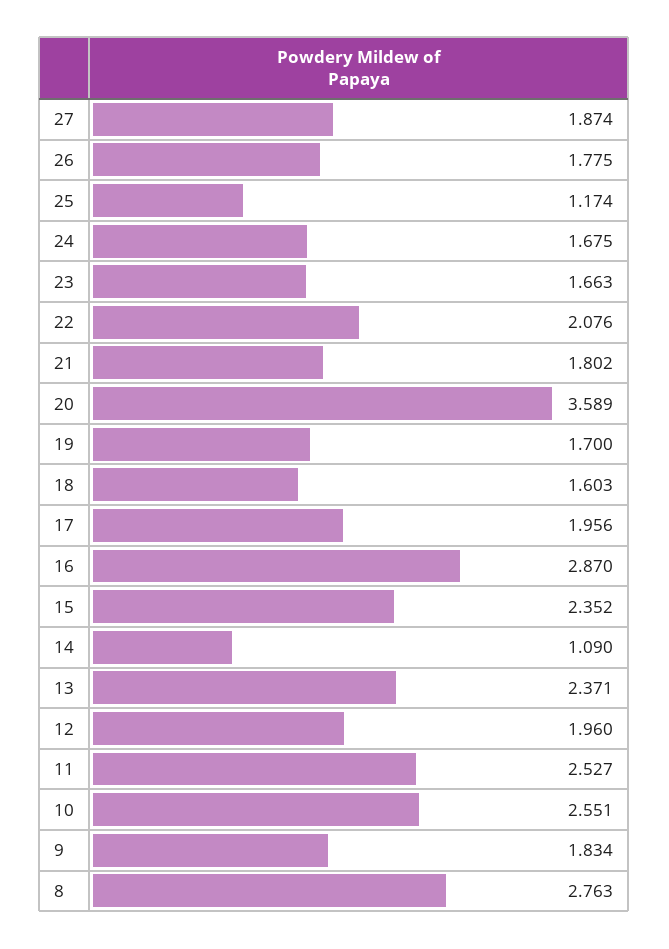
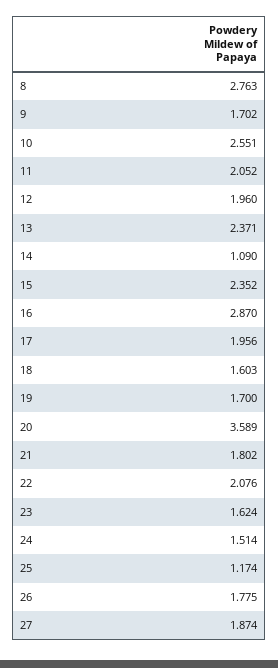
24: 1.675 -> 1.514
23: 1.663 -> 1.624
11: 2.527 -> 2.052
9: 1.834 -> 1.702

